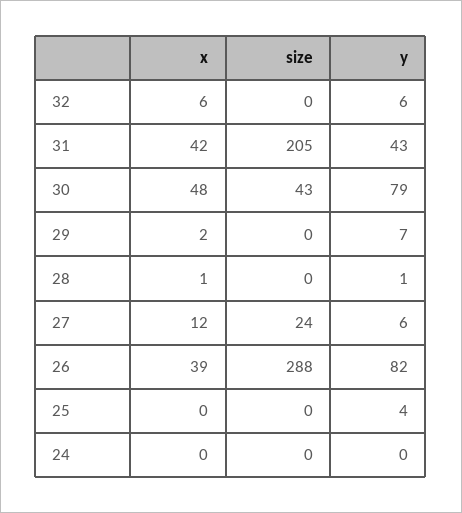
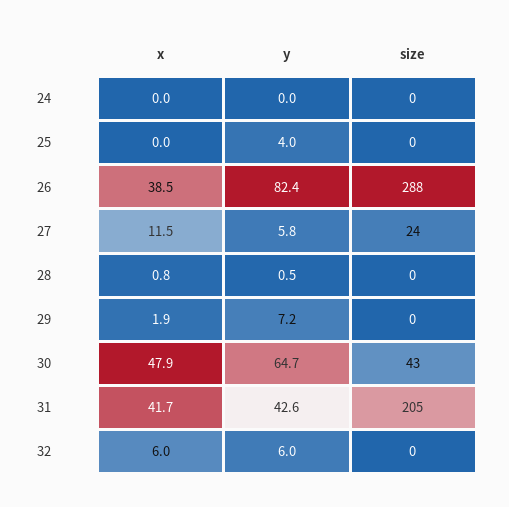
y, 30: 79 -> 64.7

